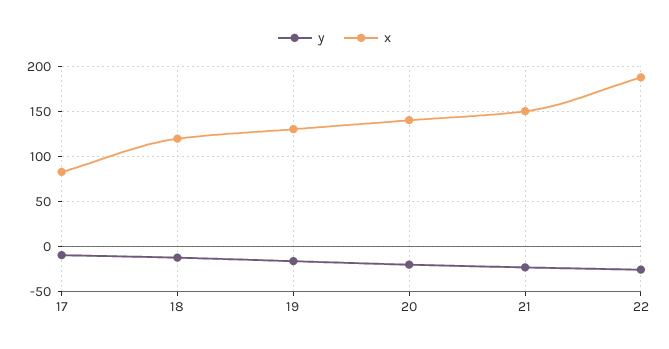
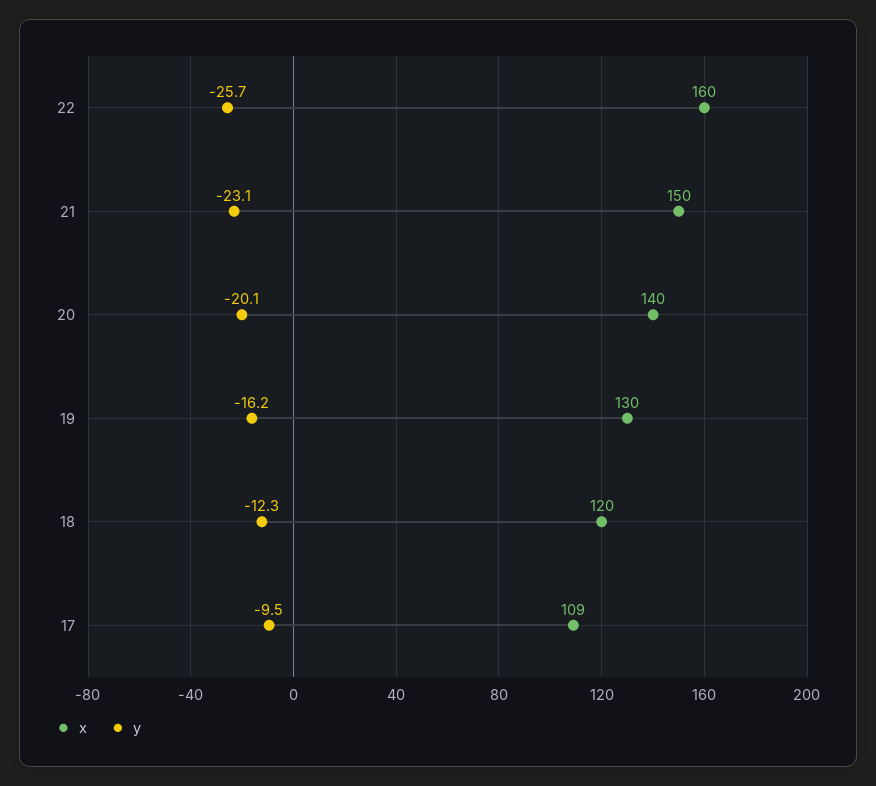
x, 17: 80 -> 109
x, 22: 190 -> 160

